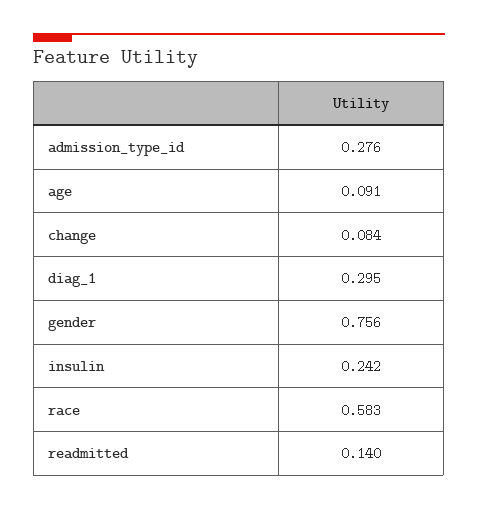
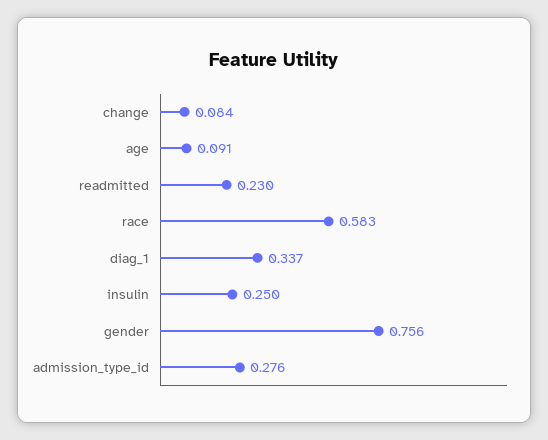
diag_1: 0.295 -> 0.337
insulin: 0.242 -> 0.25
readmitted: 0.14 -> 0.23

